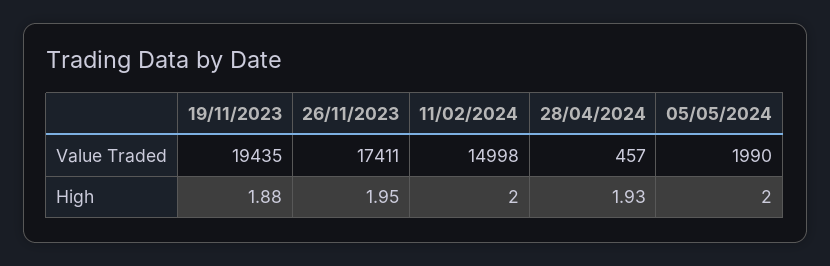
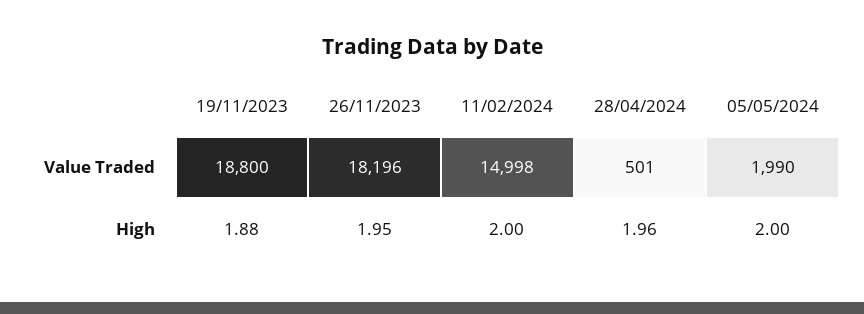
19/11/2023, Value Traded: 19435 -> 18800
26/11/2023, Value Traded: 17411 -> 18196
28/04/2024, Value Traded: 457 -> 501
28/04/2024, High: 1.93 -> 1.96

